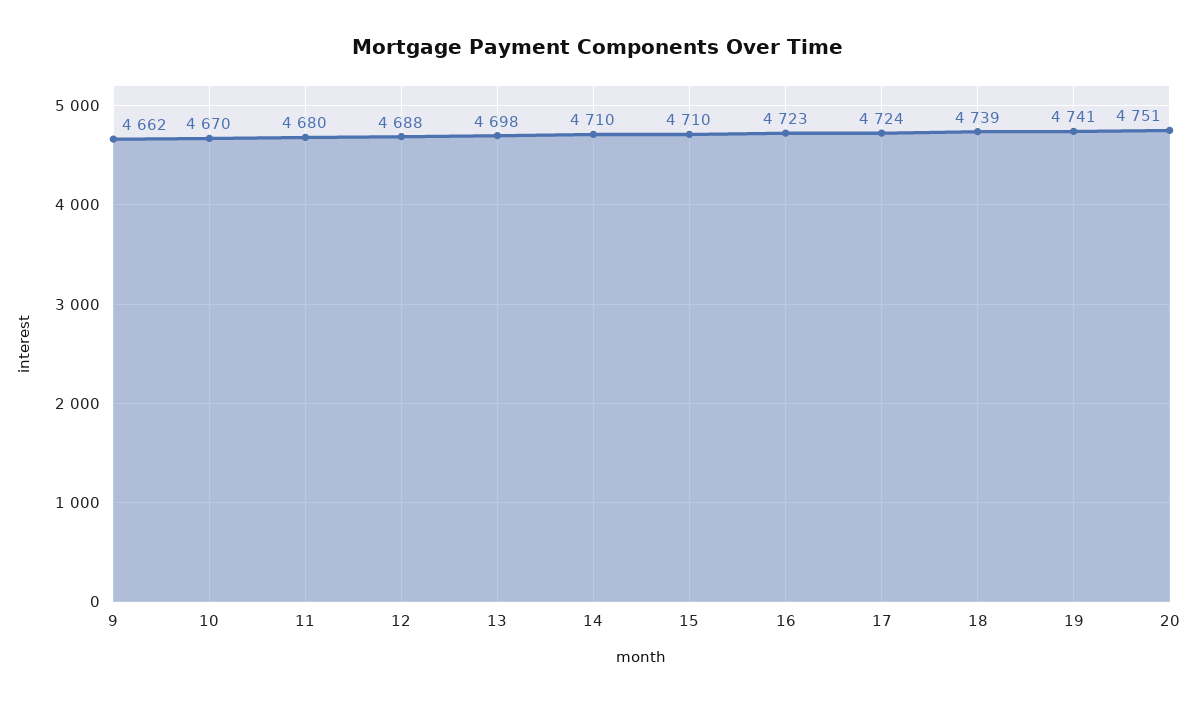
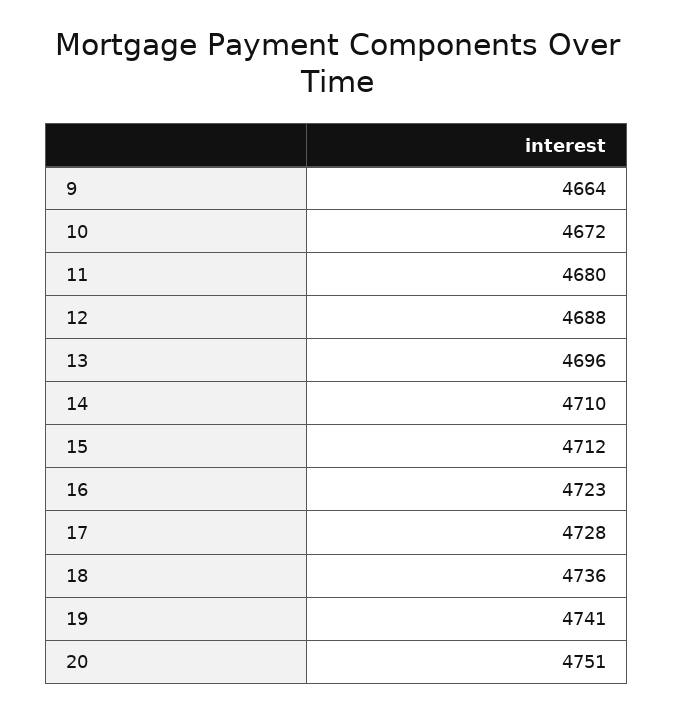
9: 4662 -> 4664
10: 4670 -> 4672
13: 4698 -> 4696
15: 4710 -> 4712
17: 4724 -> 4728
18: 4739 -> 4736

